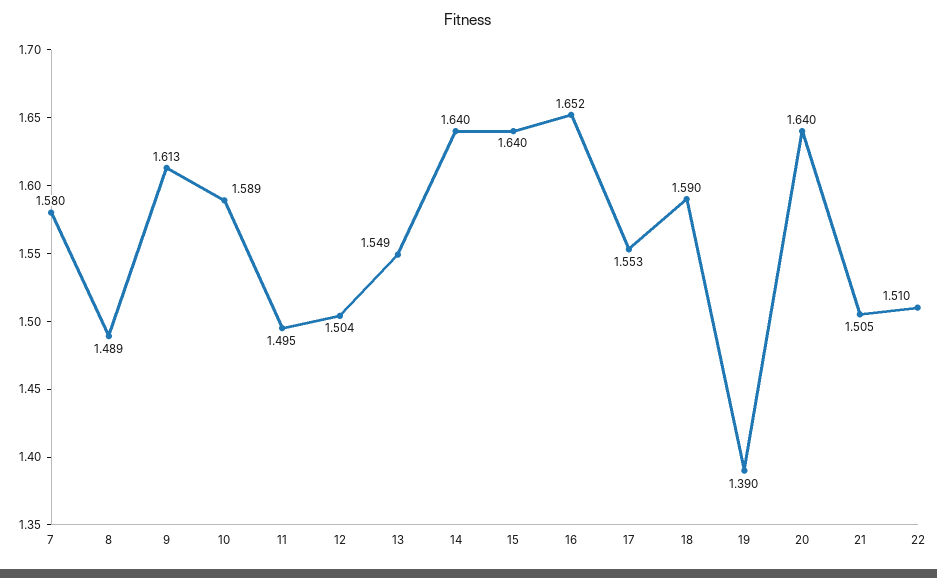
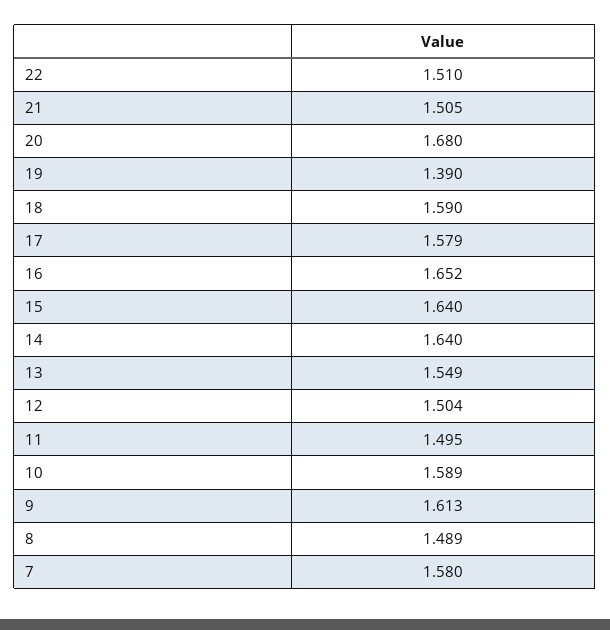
17: 1.553 -> 1.579
20: 1.64 -> 1.68

